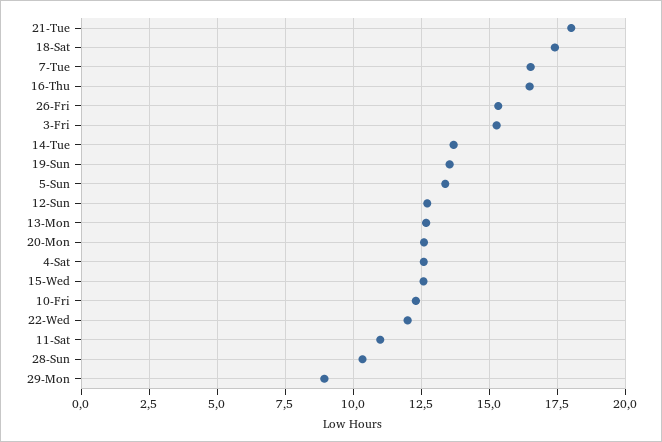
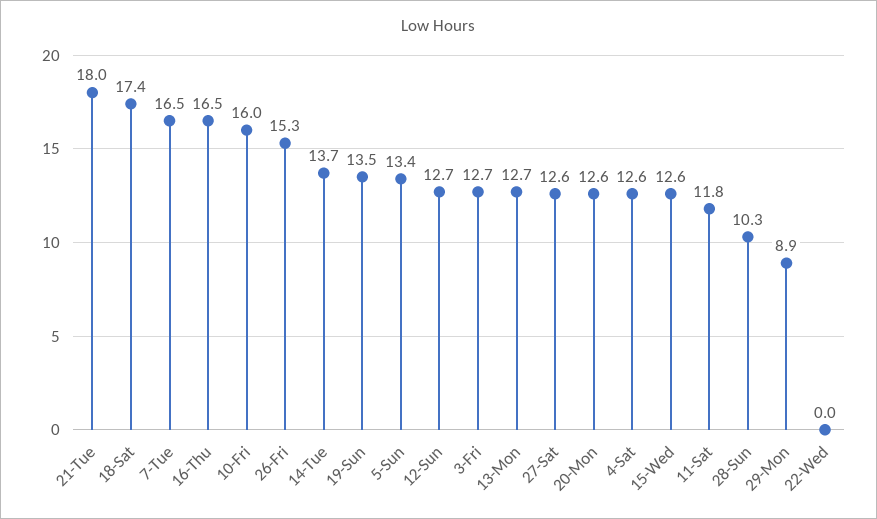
3-Fri: 15.25 -> 12.7
10-Fri: 12.25 -> 16
22-Wed: 12 -> 0
11-Sat: 11 -> 11.8
27-Sat: none -> 12.6

